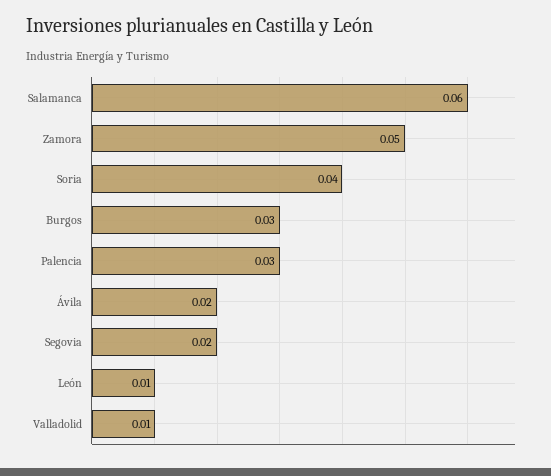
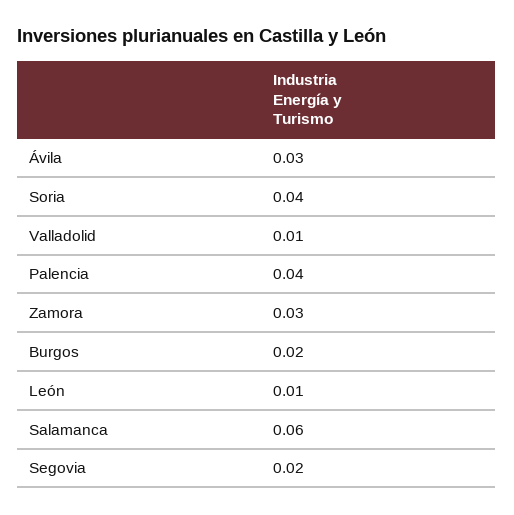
Zamora: 0.05 -> 0.03
Burgos: 0.03 -> 0.02
Palencia: 0.03 -> 0.04
Ávila: 0.02 -> 0.03

